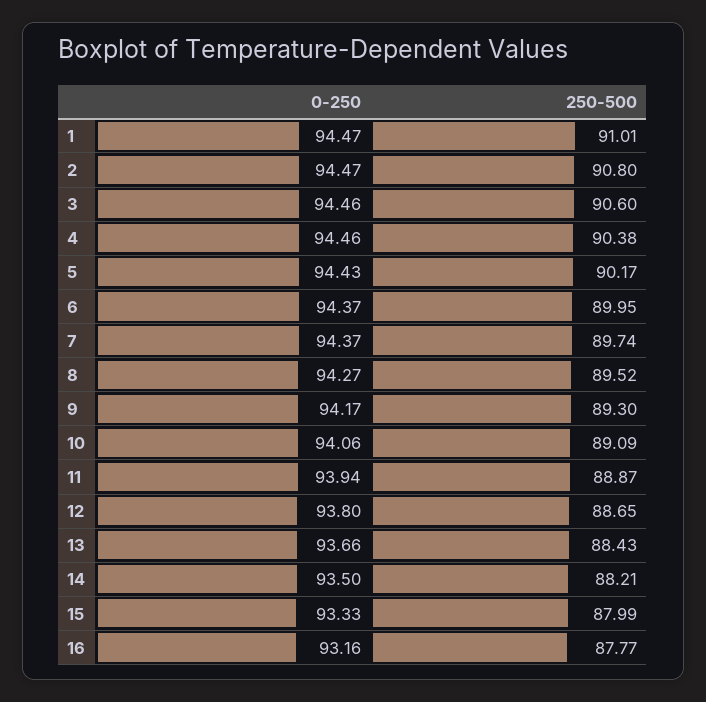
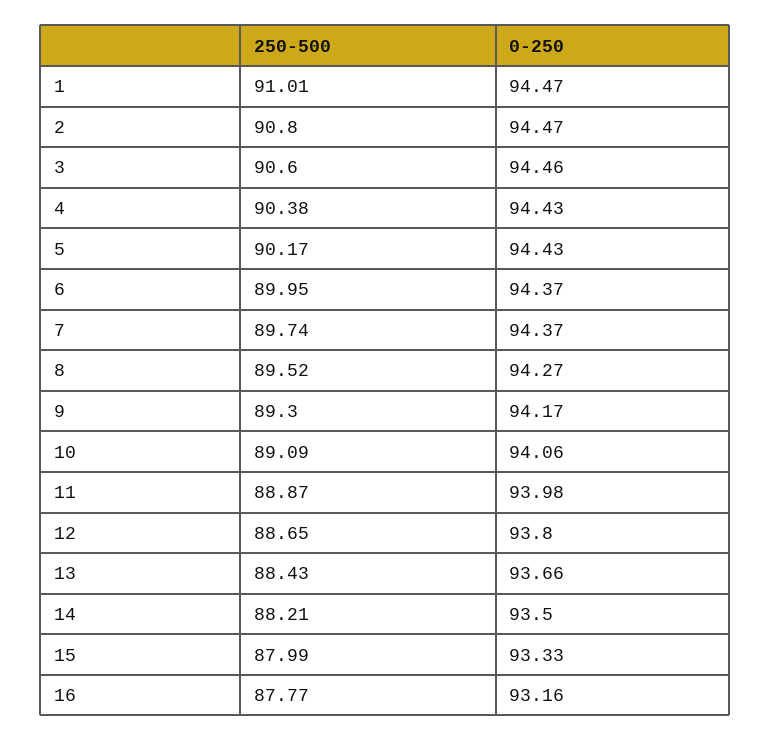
0-250, 4: 94.46 -> 94.43
0-250, 11: 93.94 -> 93.98

